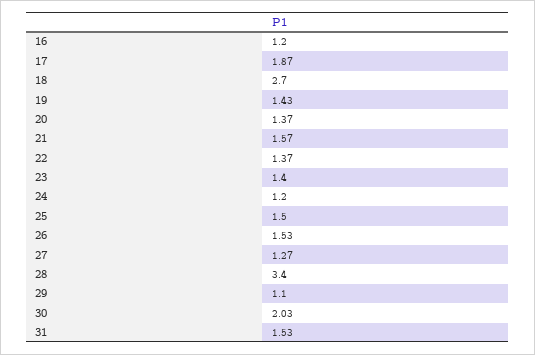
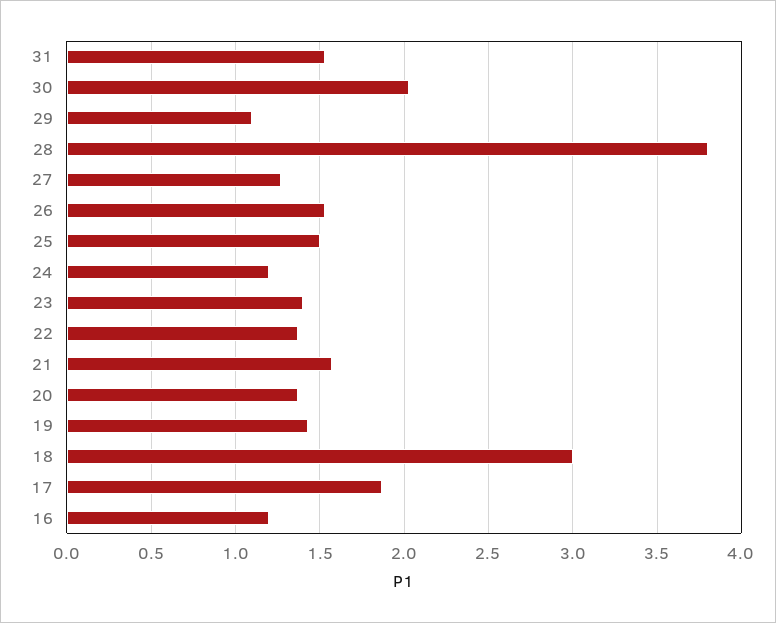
18: 2.7 -> 3
28: 3.4 -> 3.8

